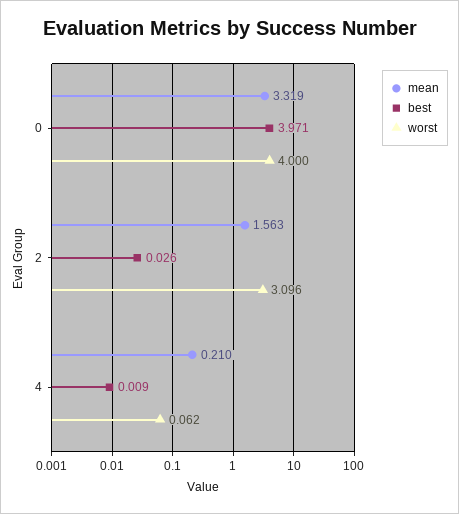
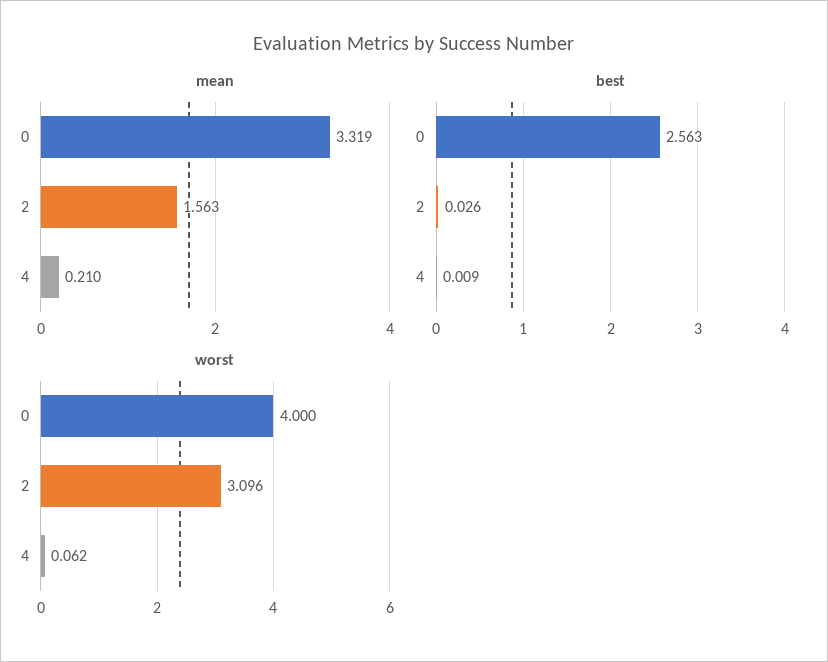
best, 0: 3.971 -> 2.563

